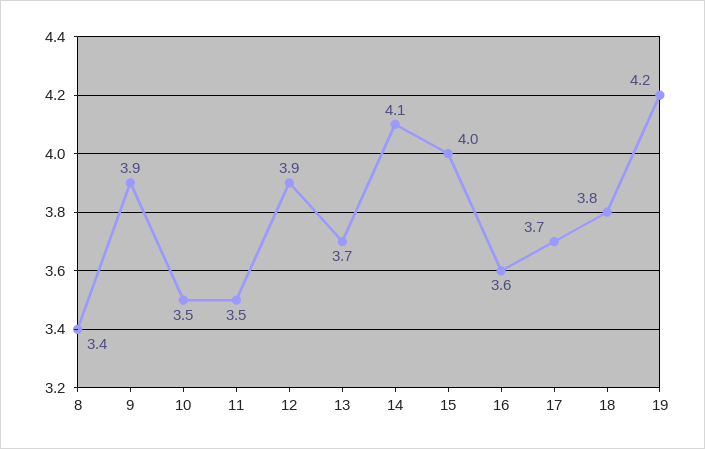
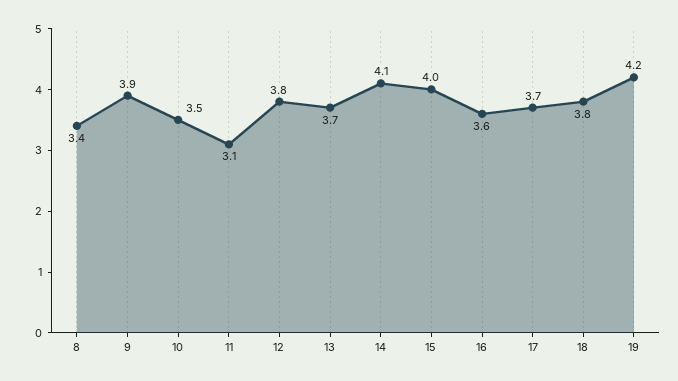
11: 3.5 -> 3.1
12: 3.9 -> 3.8

